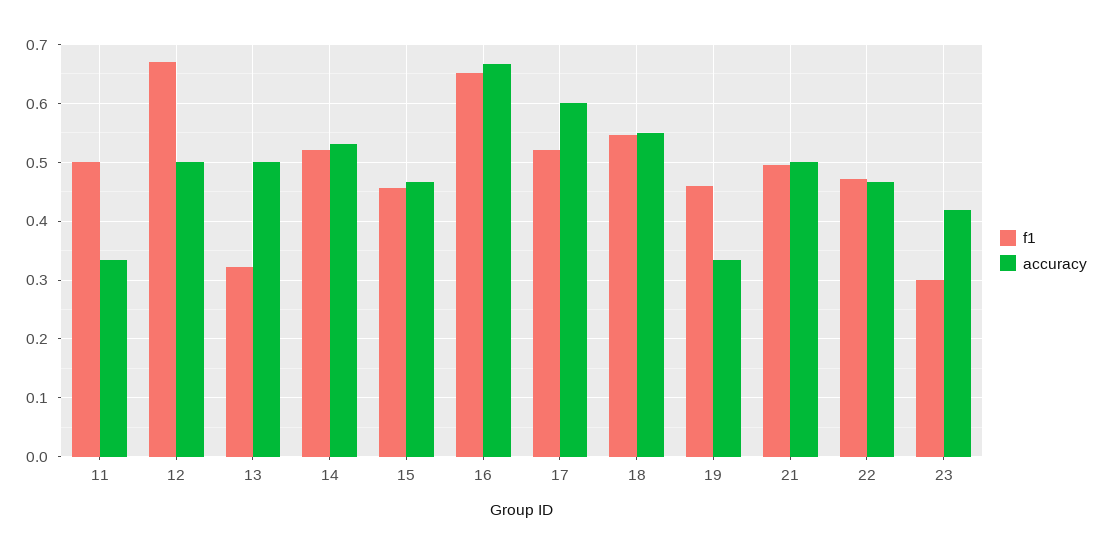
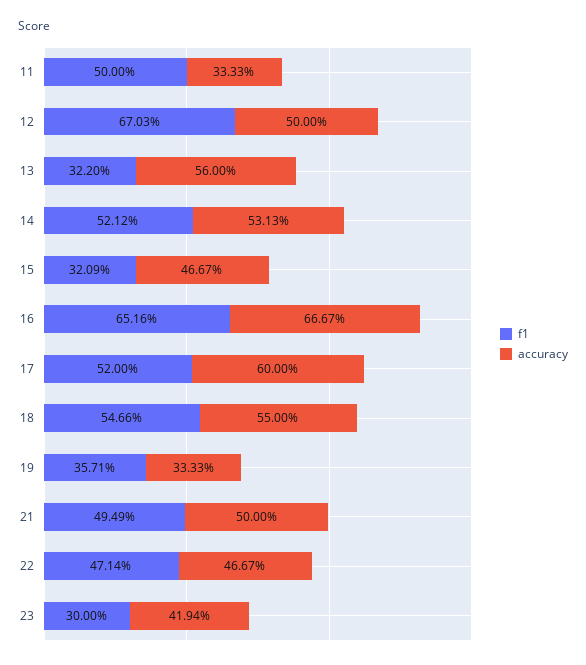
accuracy, 13: 0.5 -> 0.56
f1, 15: 0.46 -> 0.3209
f1, 19: 0.46 -> 0.3571

